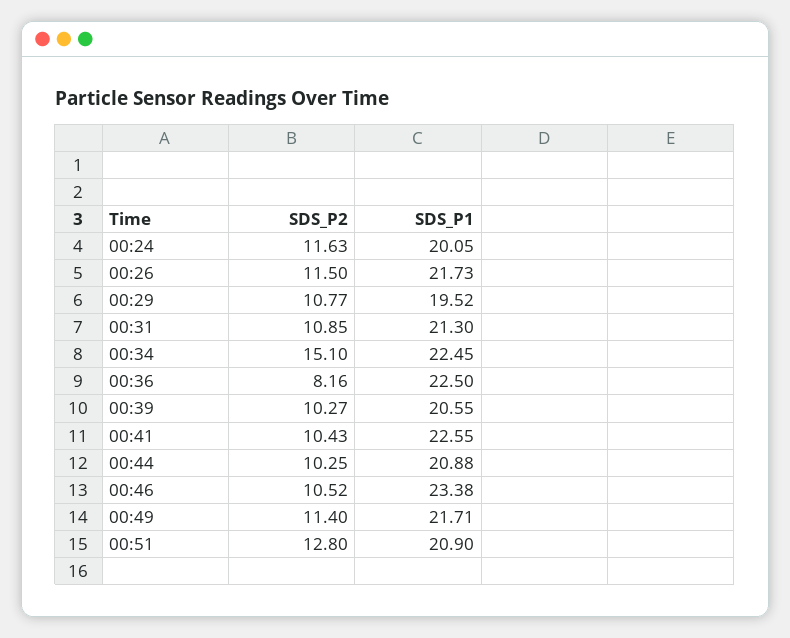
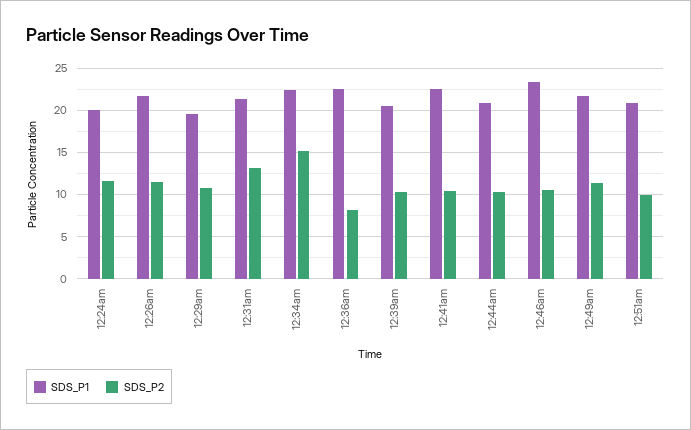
SDS_P2, 00:31: 10.85 -> 13
SDS_P2, 00:51: 12.8 -> 10

